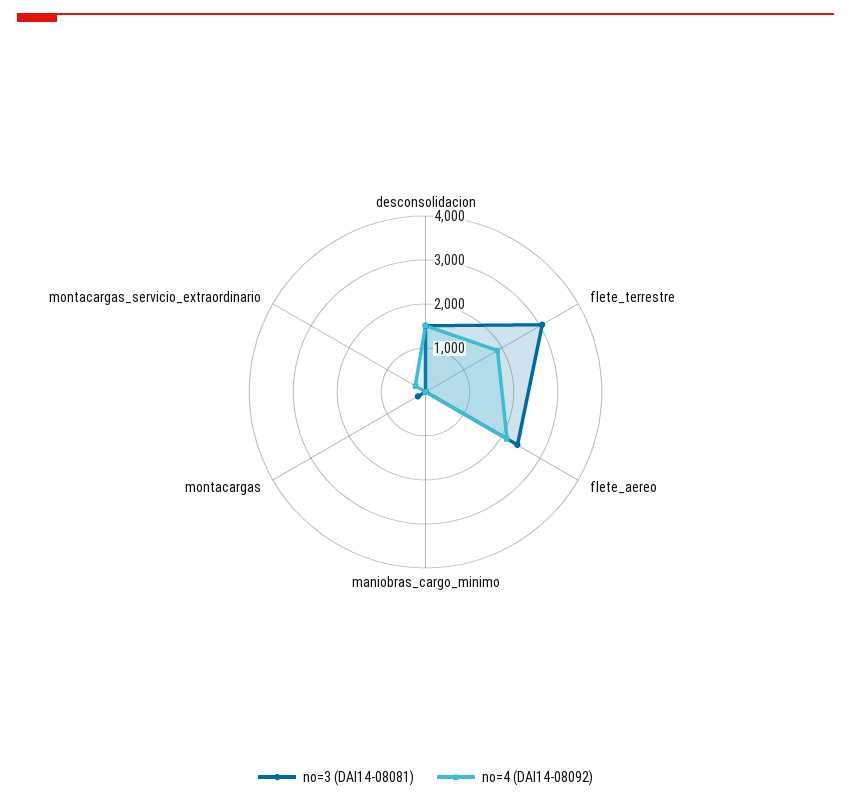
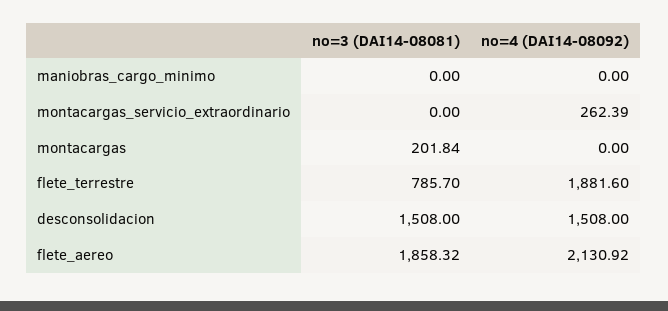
no=3 (DAI14-08081), flete_terrestre: 3000 -> 785.7
no=3 (DAI14-08081), flete_aereo: 2400 -> 1858.32

